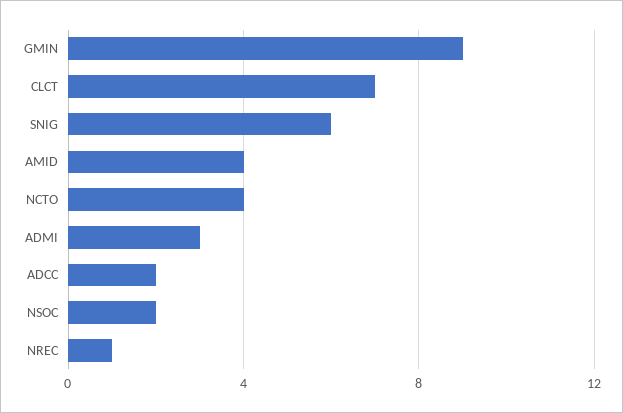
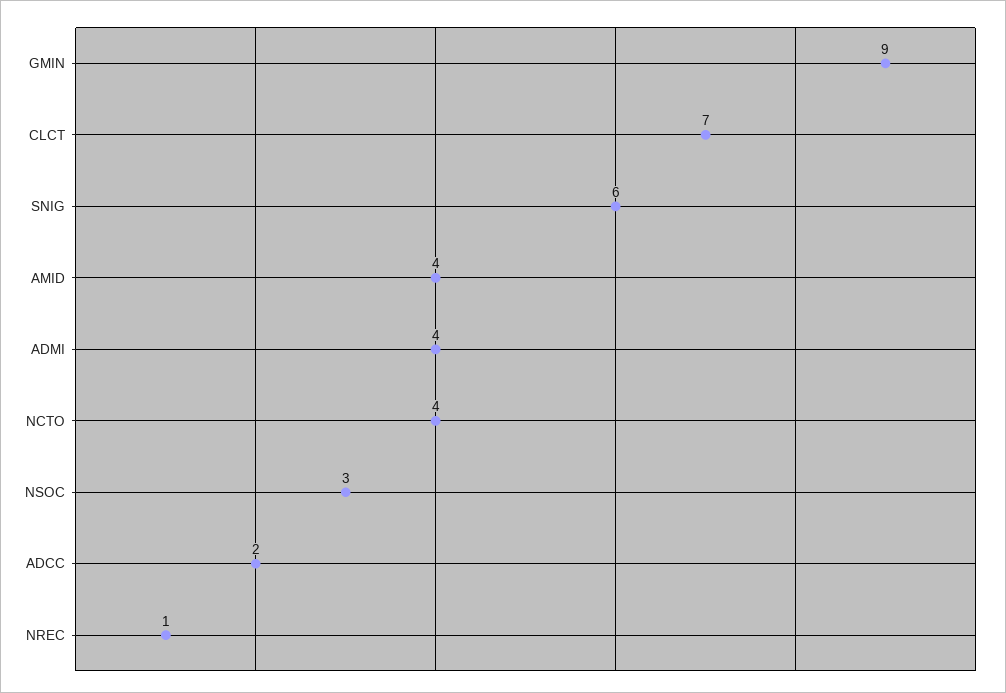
ADMI: 3 -> 4
NSOC: 2 -> 3

